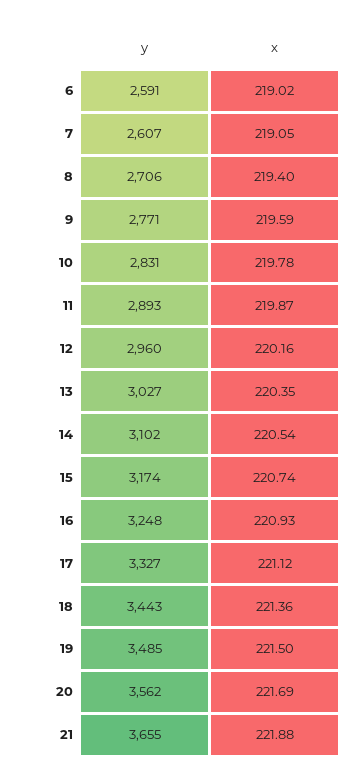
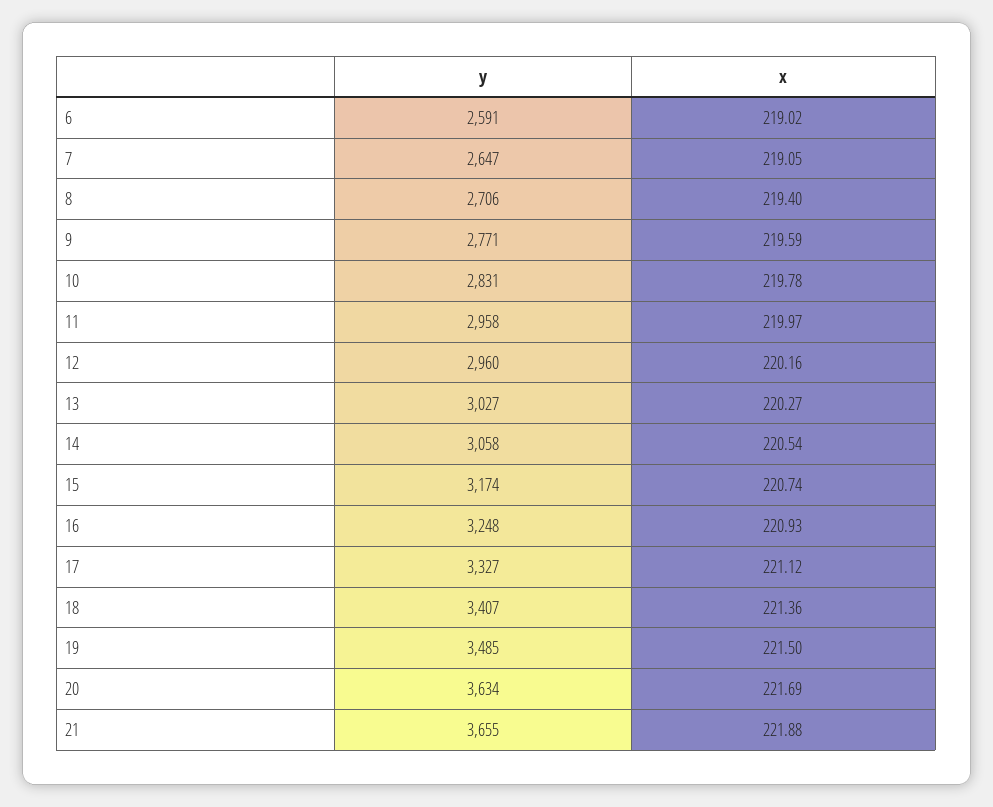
y, 7: 2607 -> 2647
y, 11: 2893 -> 2958
x, 11: 219.87 -> 219.97
x, 13: 220.35 -> 220.27
y, 14: 3102 -> 3058
y, 18: 3443 -> 3407
y, 20: 3562 -> 3634

